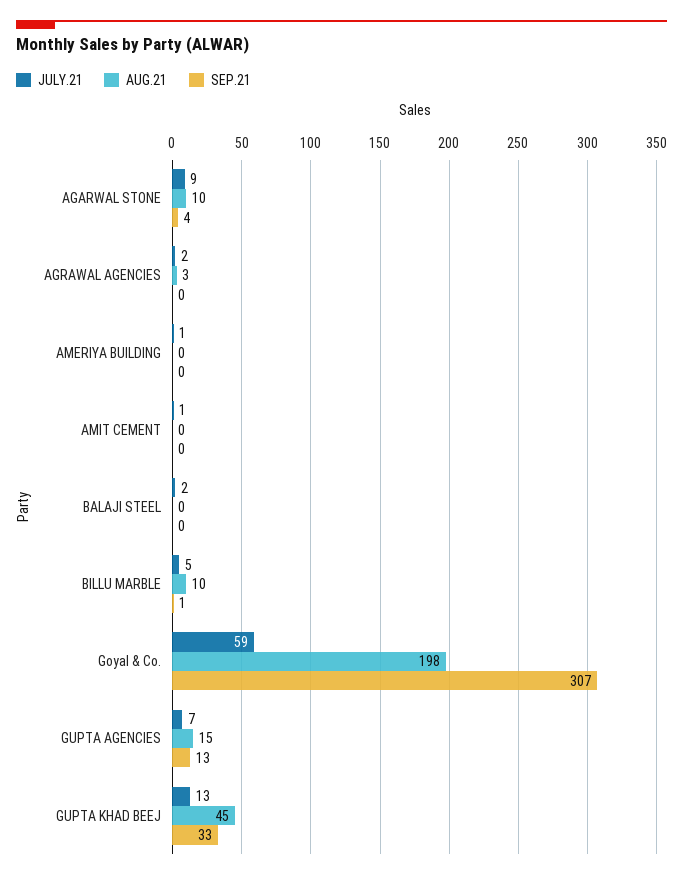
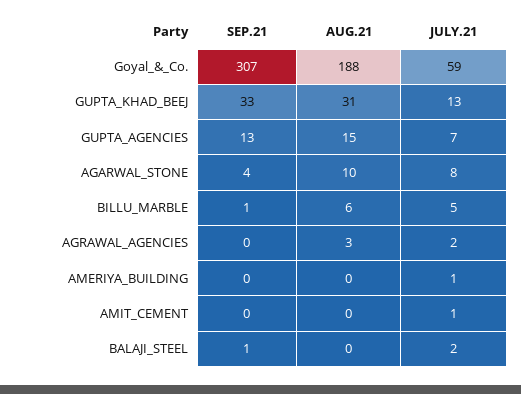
JULY.21, AGARWAL STONE: 9 -> 8
SEP.21, BALAJI STEEL: 0 -> 1
AUG.21, BILLU MARBLE: 10 -> 6
AUG.21, Goyal & Co.: 198 -> 188
AUG.21, GUPTA KHAD BEEJ: 45 -> 31

